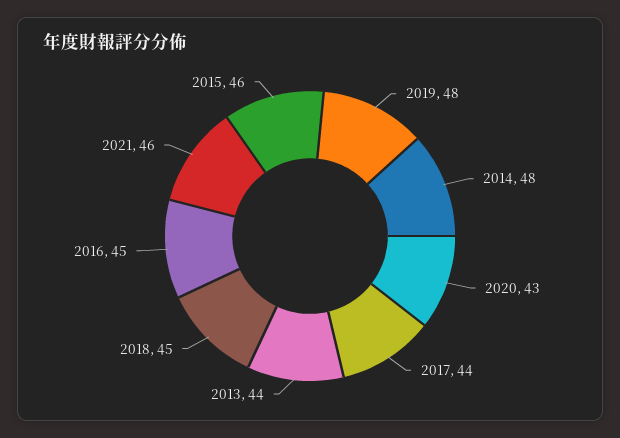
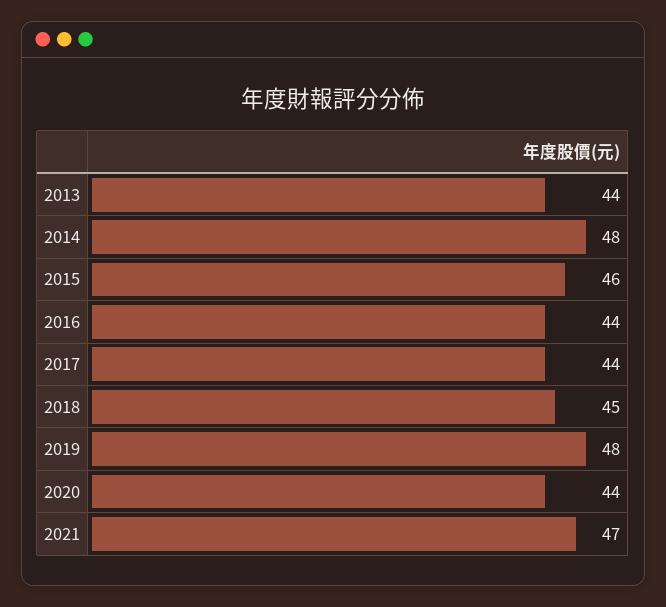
2020: 43 -> 44
2016: 45 -> 44
2021: 46 -> 47

